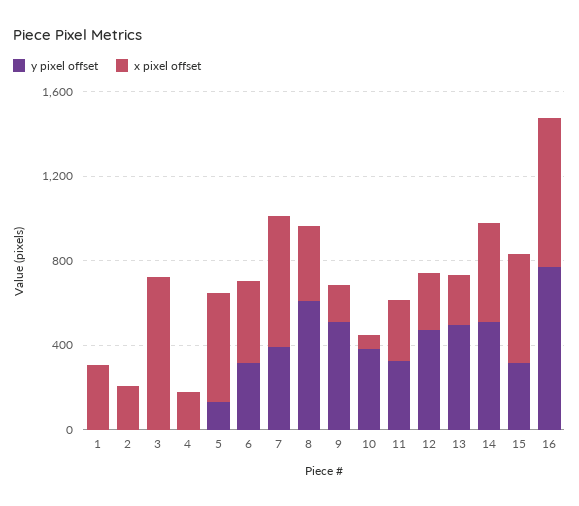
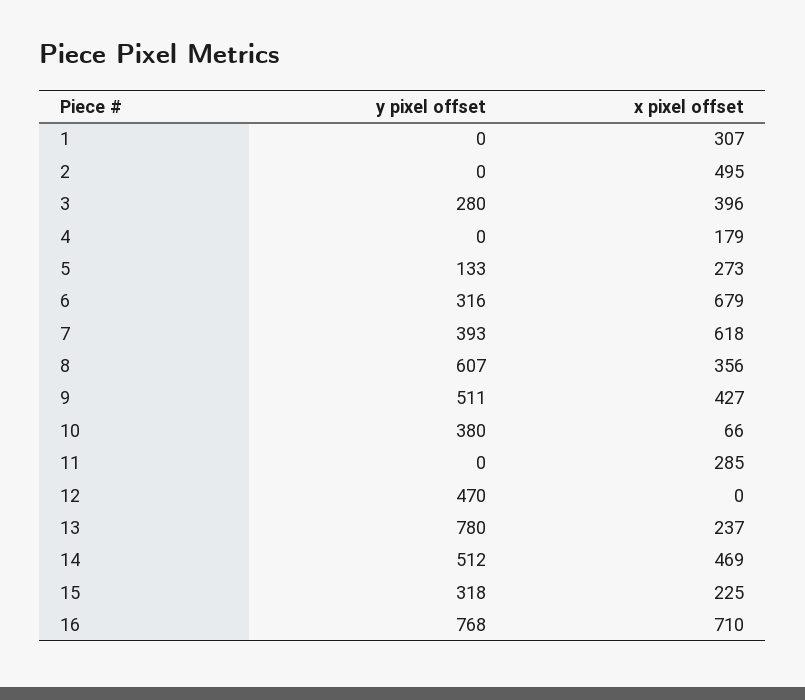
x pixel offset, 2: 200 -> 495
y pixel offset, 3: 0 -> 280
x pixel offset, 3: 700 -> 396
x pixel offset, 5: 500 -> 273
x pixel offset, 6: 400 -> 679
x pixel offset, 9: 200 -> 427
y pixel offset, 11: 300 -> 0
x pixel offset, 12: 300 -> 0
y pixel offset, 13: 500 -> 780
x pixel offset, 15: 500 -> 225

